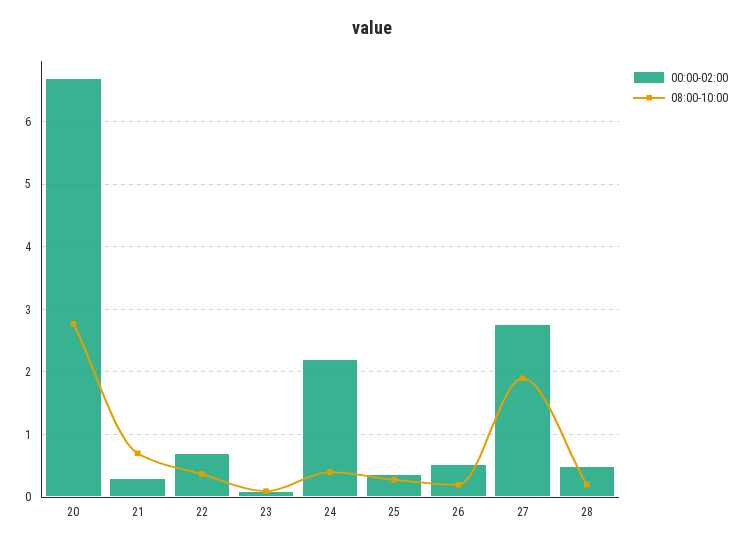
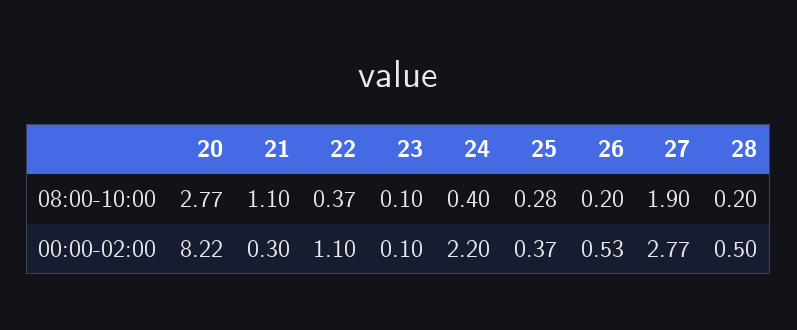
00:00-02:00, 20: 6.7 -> 8.22
08:00-10:00, 21: 0.7 -> 1.1
00:00-02:00, 22: 0.7 -> 1.1

